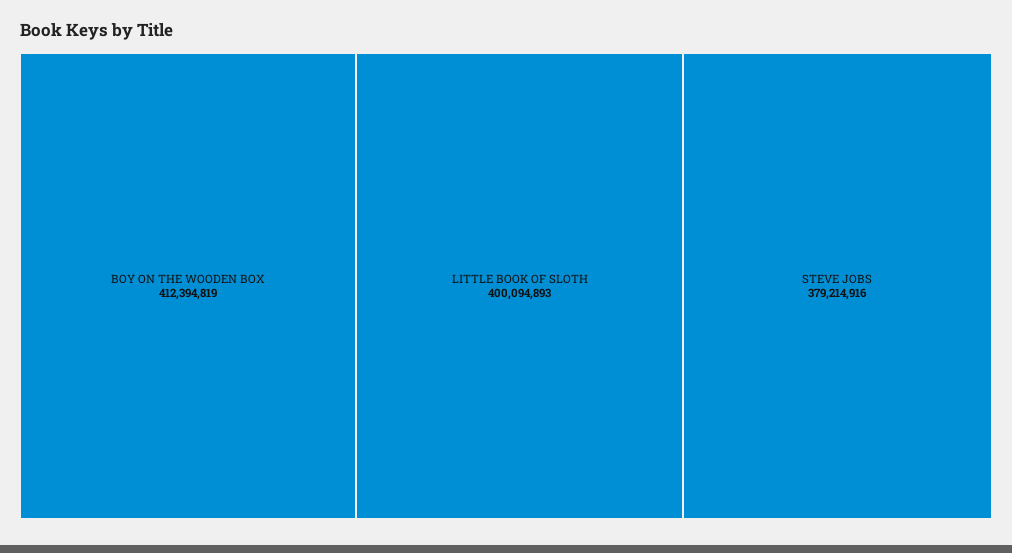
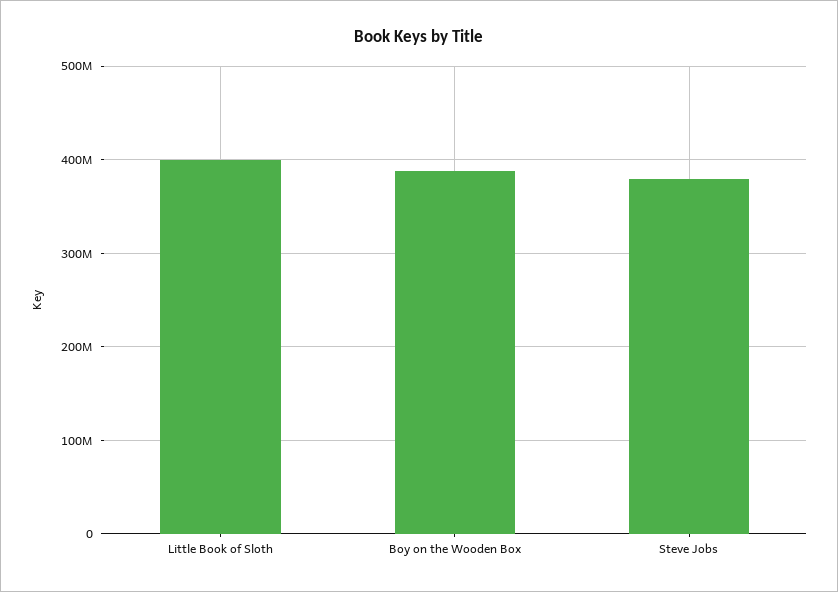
BOY ON THE WOODEN BOX: 412394819 -> 390000000

